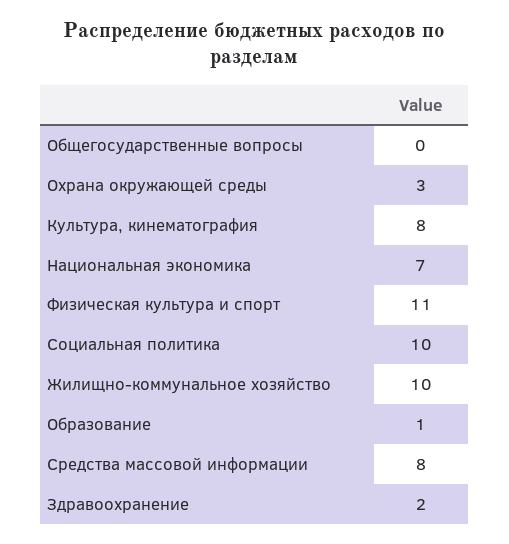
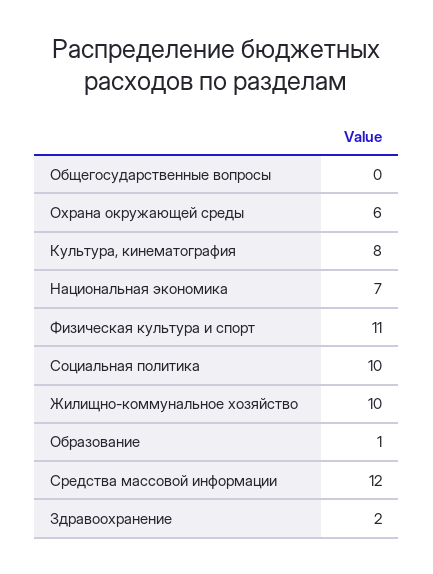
Охрана окружающей среды: 3 -> 6
Средства массовой информации: 8 -> 12

